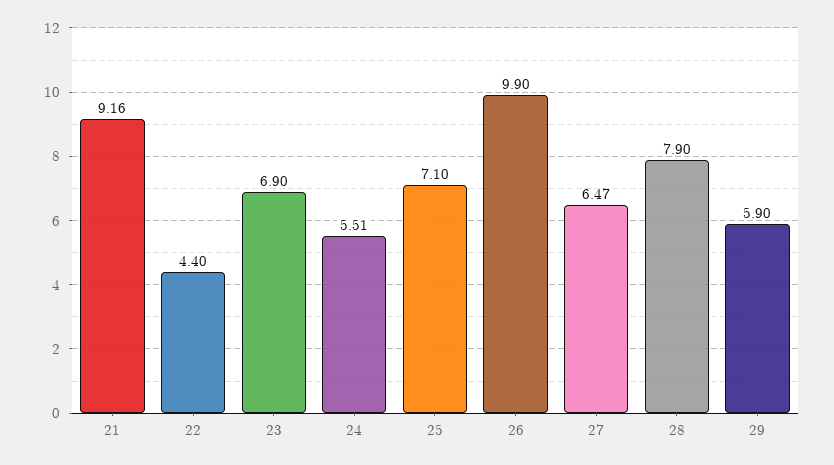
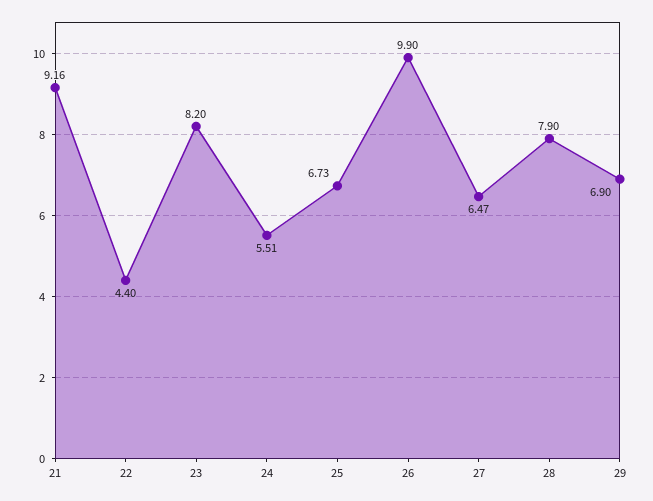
23: 6.9 -> 8.2
25: 7.1 -> 6.73
29: 5.9 -> 6.9

